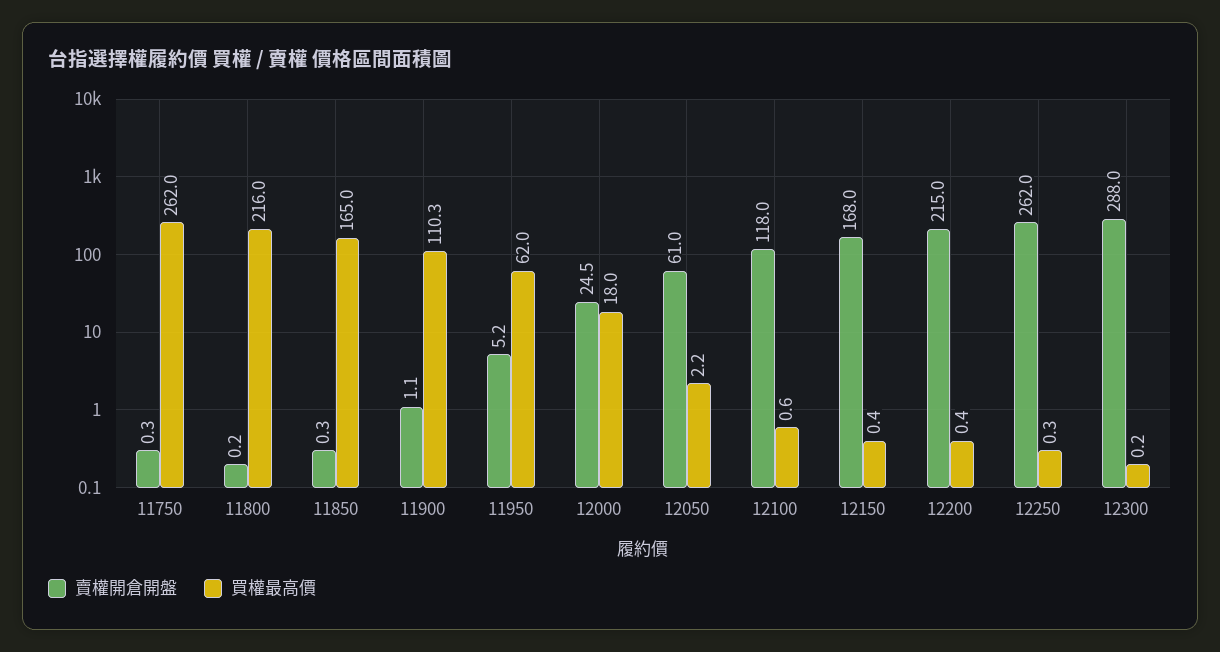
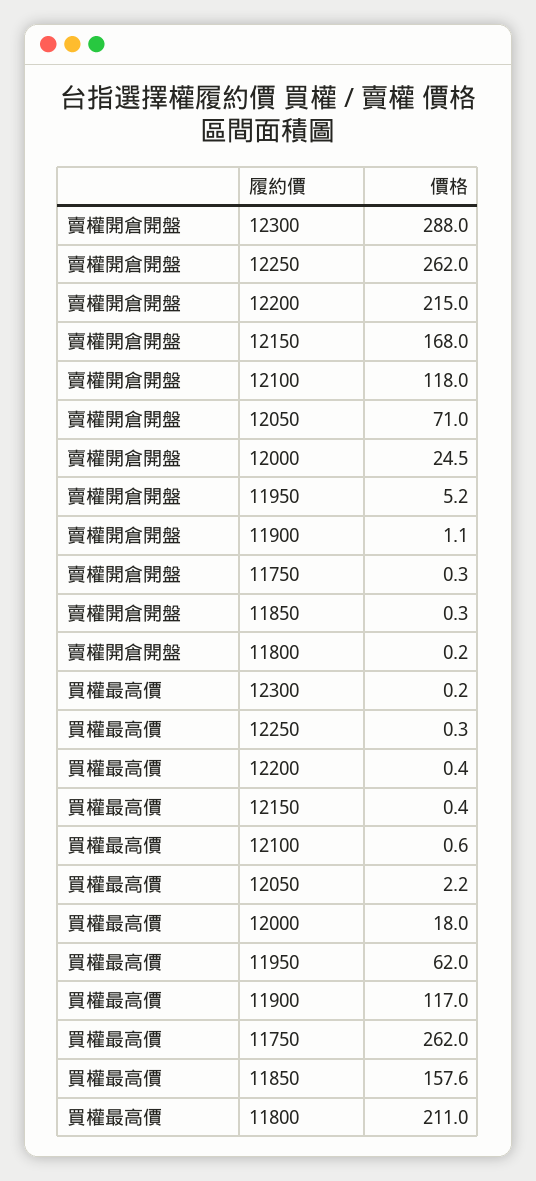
買權最高價, 11800: 216 -> 211
買權最高價, 11850: 165 -> 157.6
買權最高價, 11900: 110.3 -> 117
賣權開倉開盤, 12050: 61 -> 71

